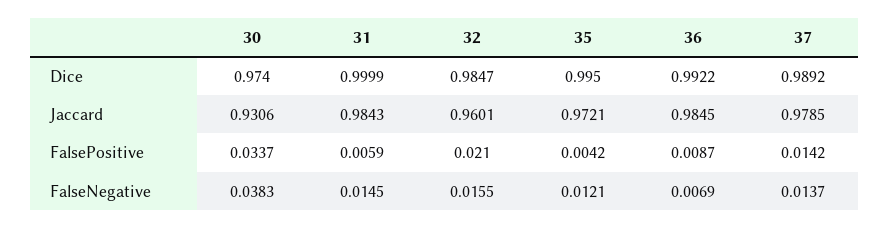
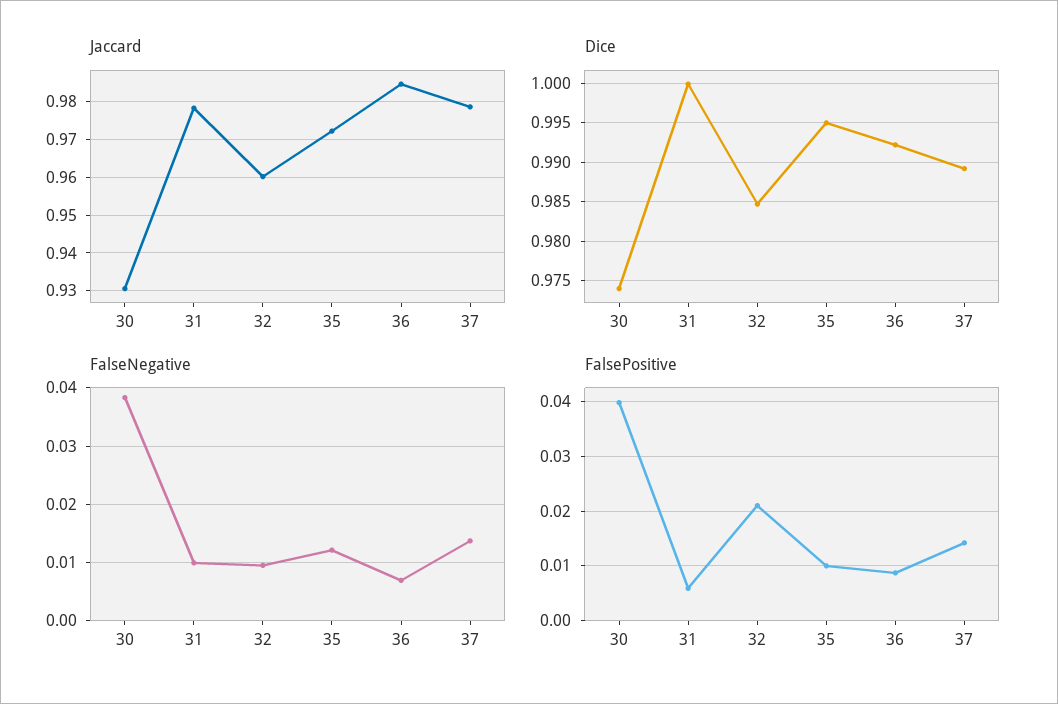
Jaccard, 31: 0.9843 -> 0.978
FalsePositive, 30: 0.0337 -> 0.04
FalsePositive, 35: 0.0042 -> 0.01
FalseNegative, 31: 0.0145 -> 0.01
FalseNegative, 32: 0.0155 -> 0.01

